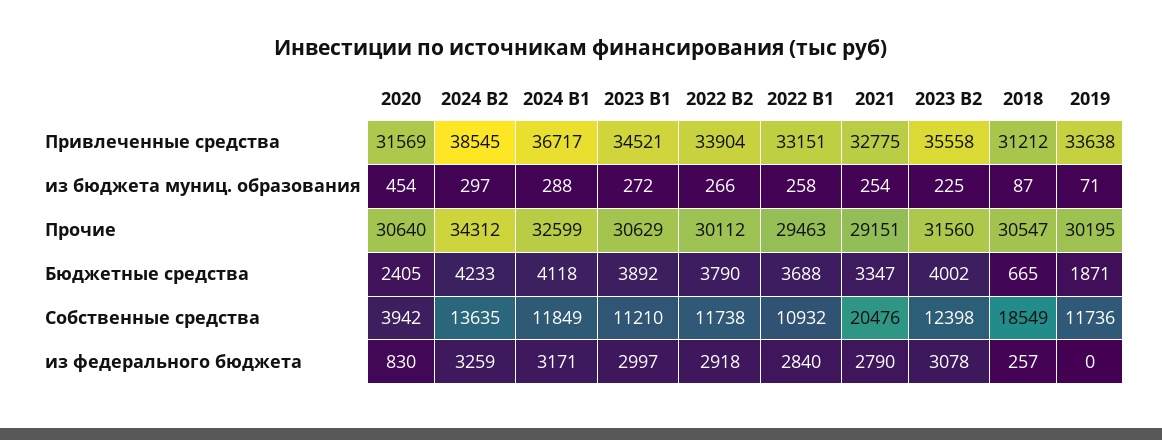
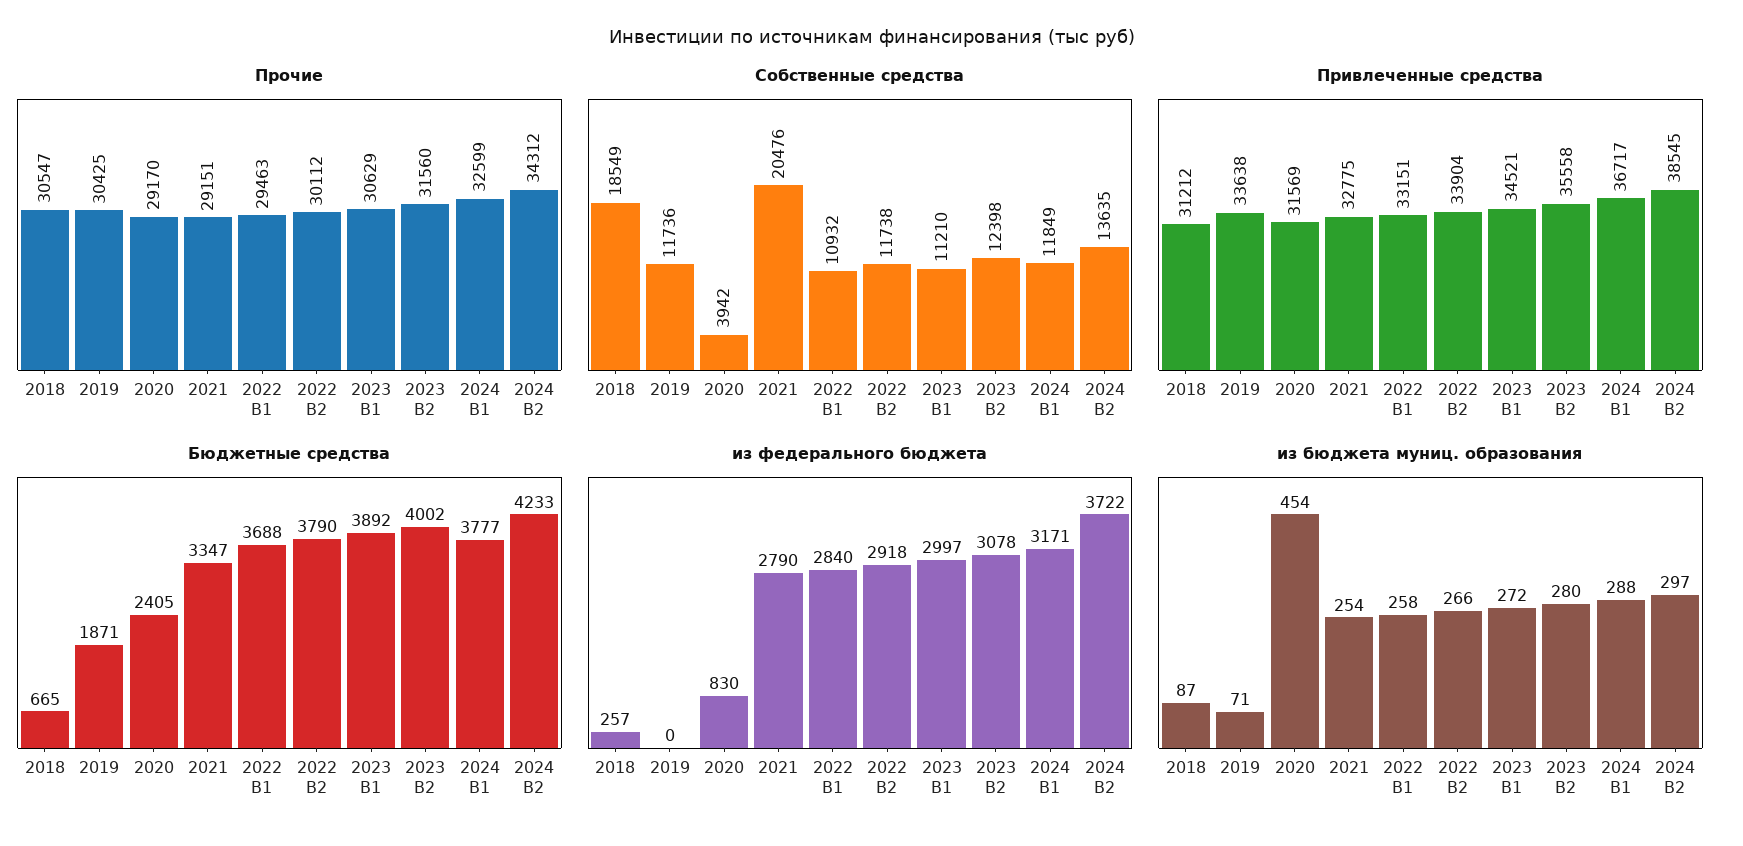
из бюджета муниц. образования, 2023 В2: 225 -> 280
Прочие, 2020: 30640 -> 29170
Прочие, 2019: 30195 -> 30425
Бюджетные средства, 2024 В1: 4118 -> 3777
из федерального бюджета, 2024 В2: 3259 -> 3722

